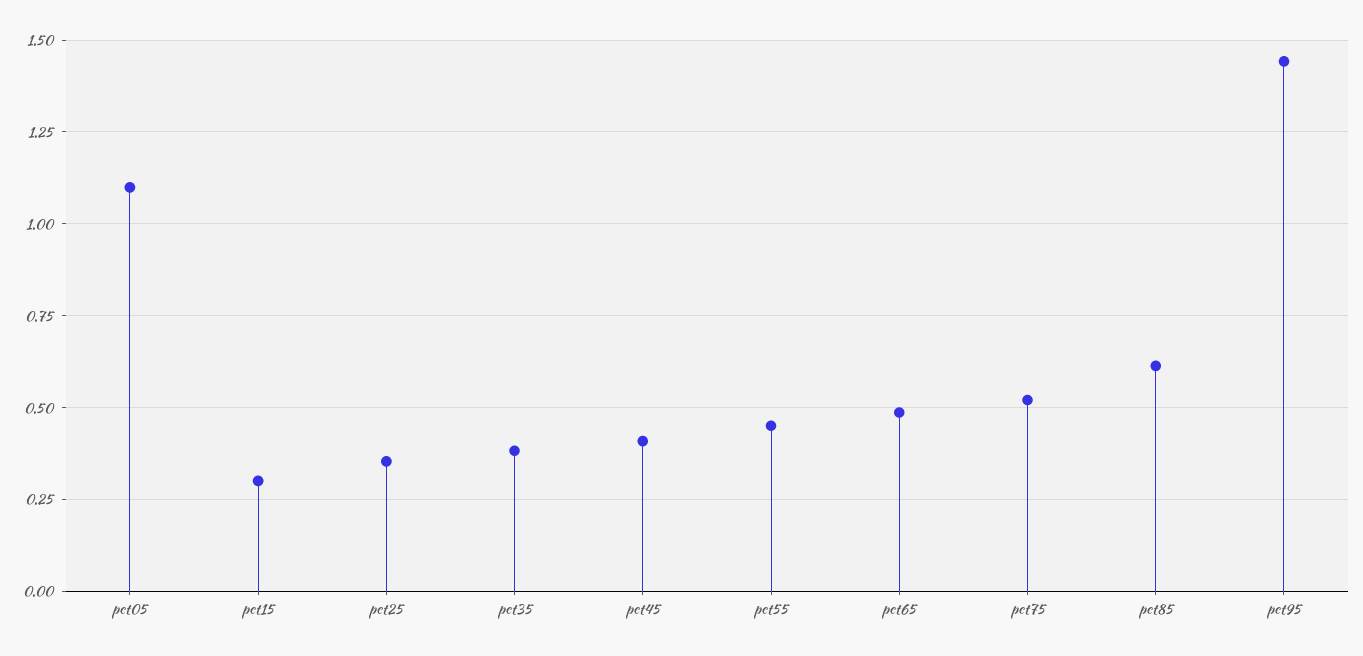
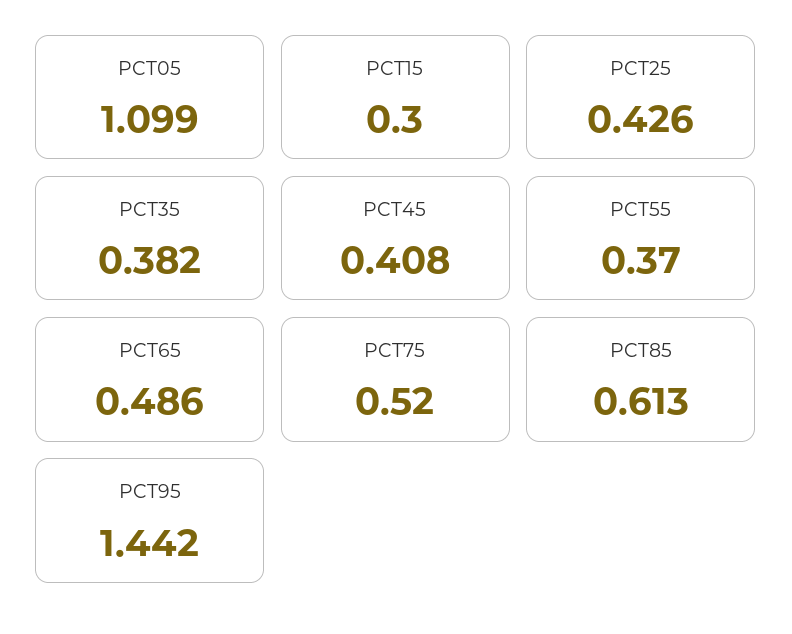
pct25: 0.35 -> 0.426
pct55: 0.45 -> 0.37

